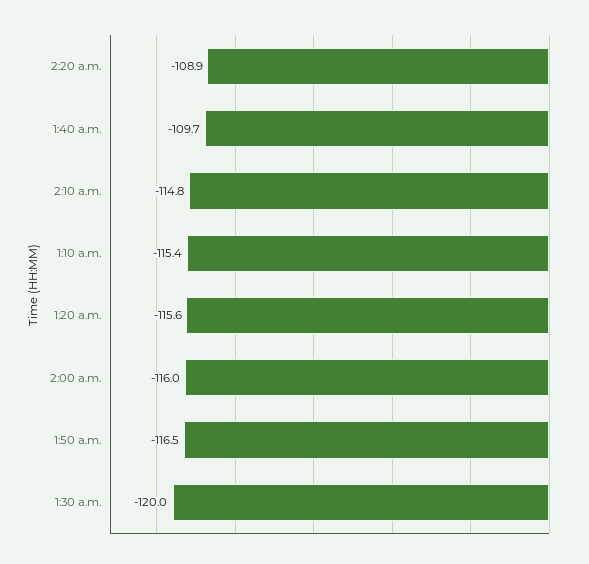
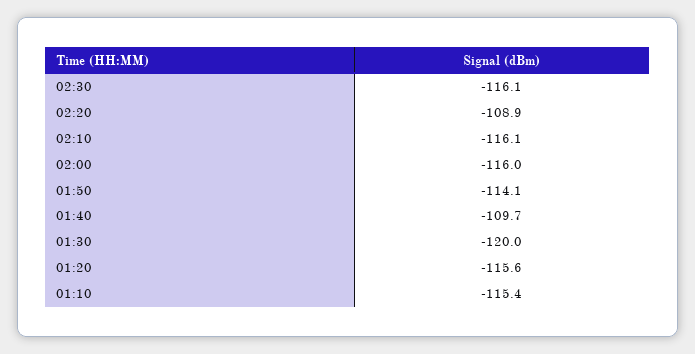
2:10 a.m.: -114.8 -> -116.1
1:50 a.m.: -116.5 -> -114.1
02:30: none -> -116.1

